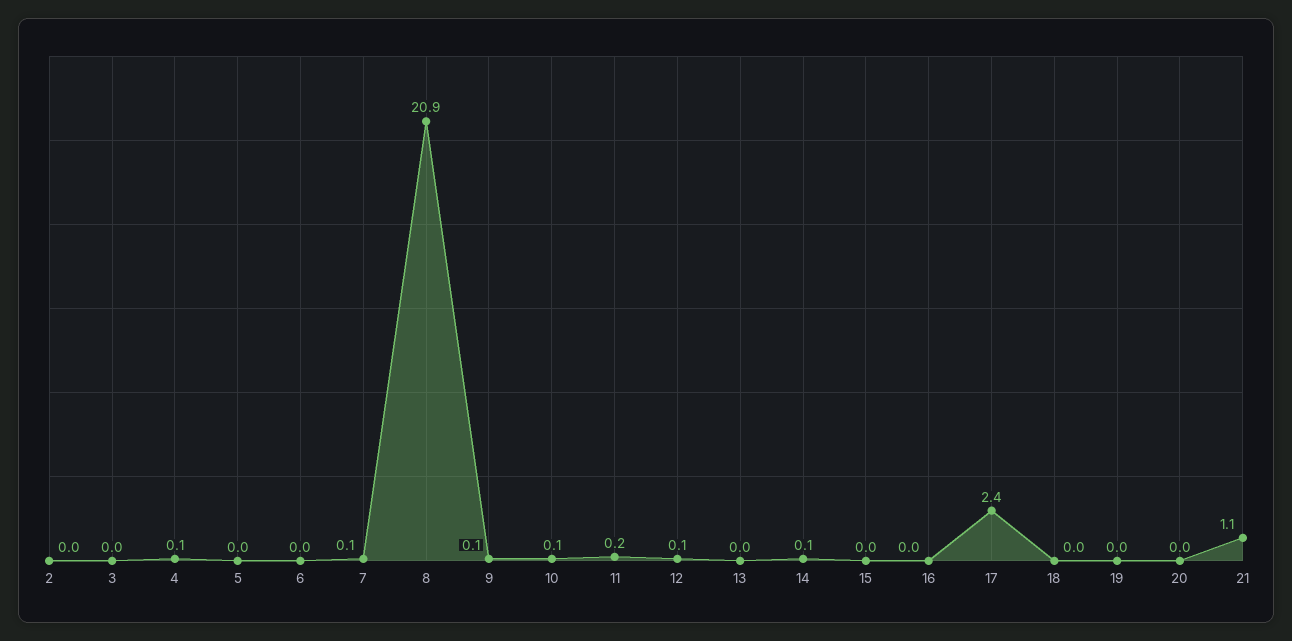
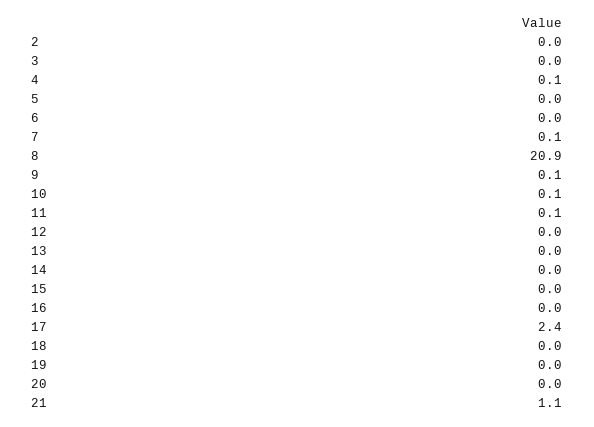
11: 0.2 -> 0.1
12: 0.1 -> 0
14: 0.1 -> 0

